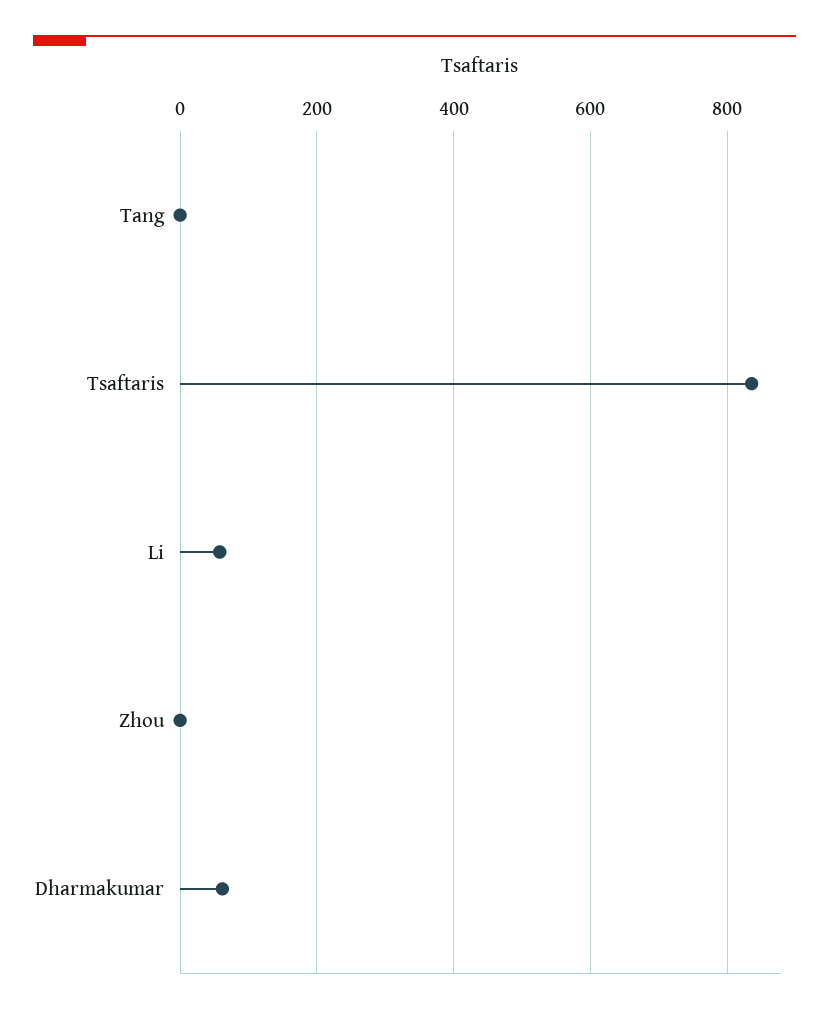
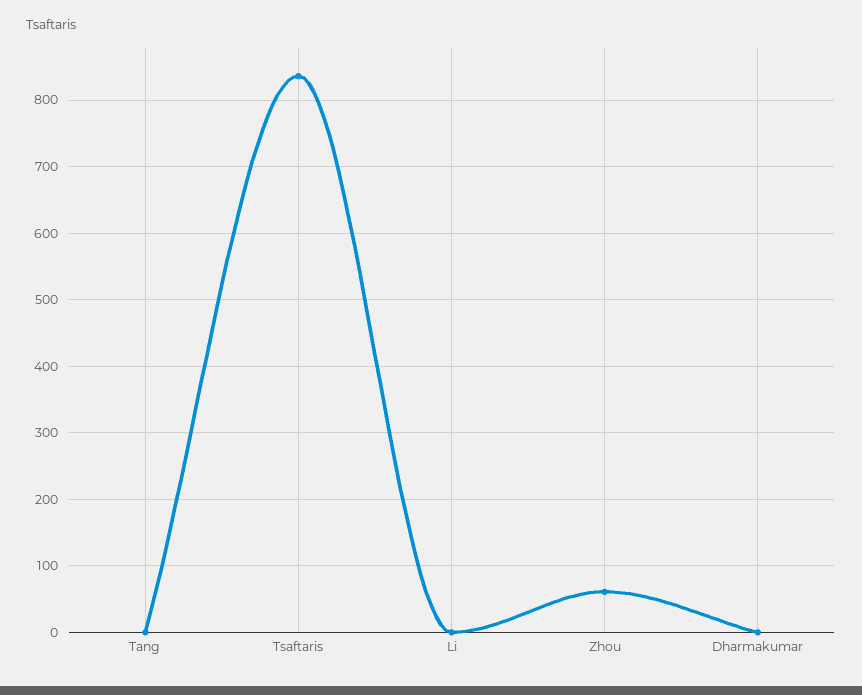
Li: 60 -> 0
Zhou: 0 -> 60
Dharmakumar: 60 -> 0

